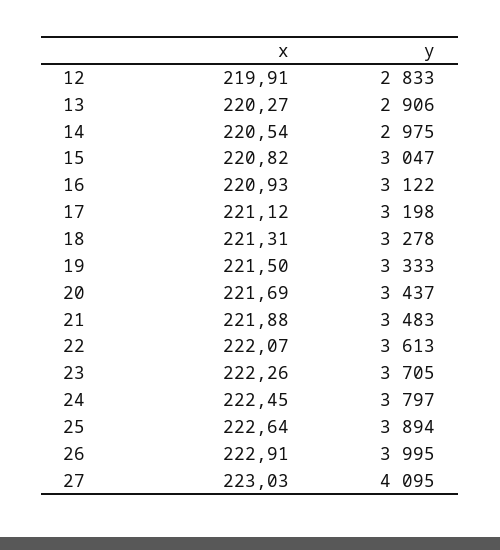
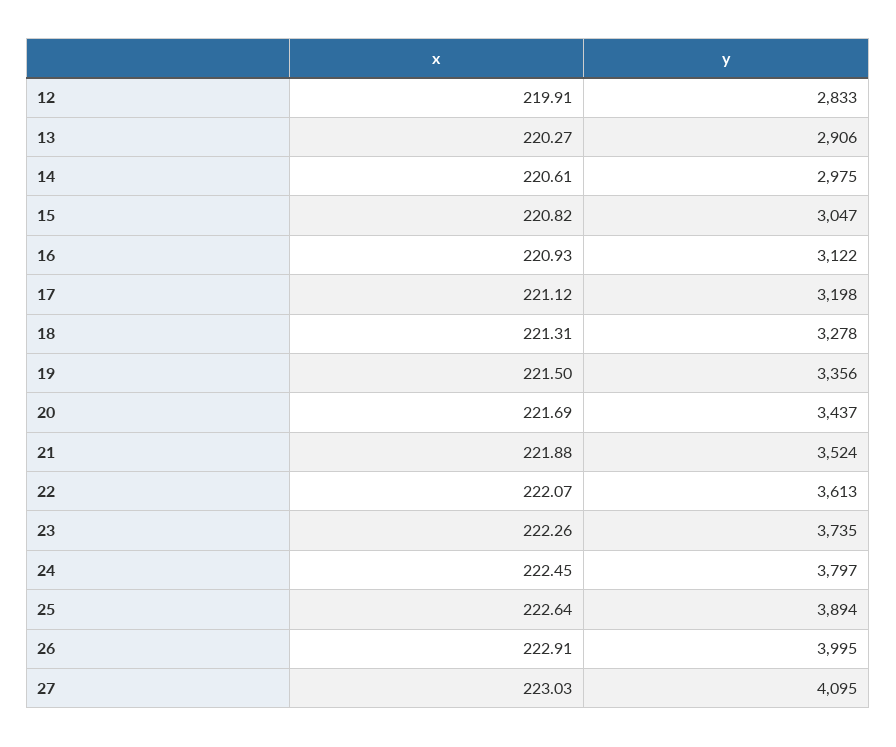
x, 14: 220.54 -> 220.61
y, 19: 3333 -> 3356
y, 21: 3483 -> 3524
y, 23: 3705 -> 3735

